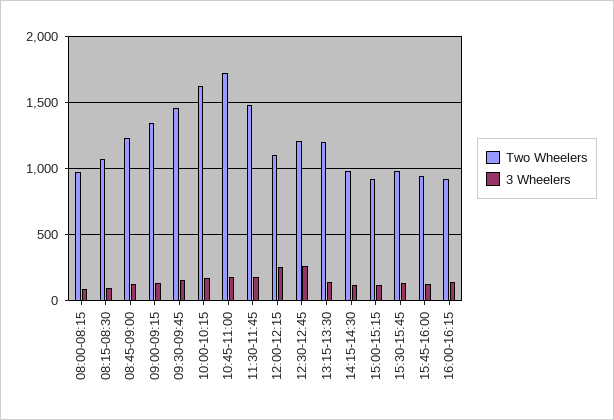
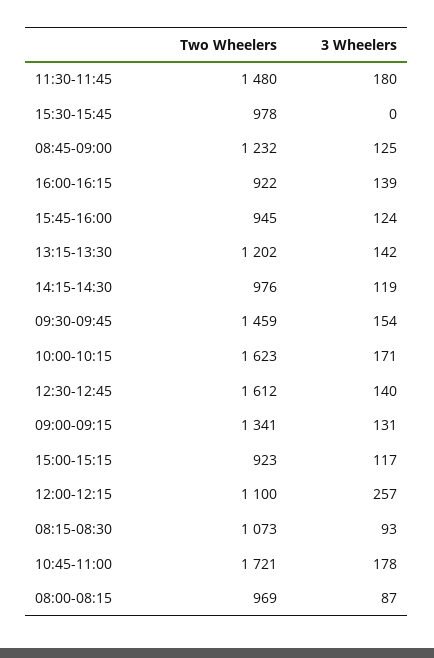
Two Wheelers, 12:30-12:45: 1200 -> 1612
3 Wheelers, 12:30-12:45: 250 -> 140
3 Wheelers, 15:30-15:45: 150 -> 0

